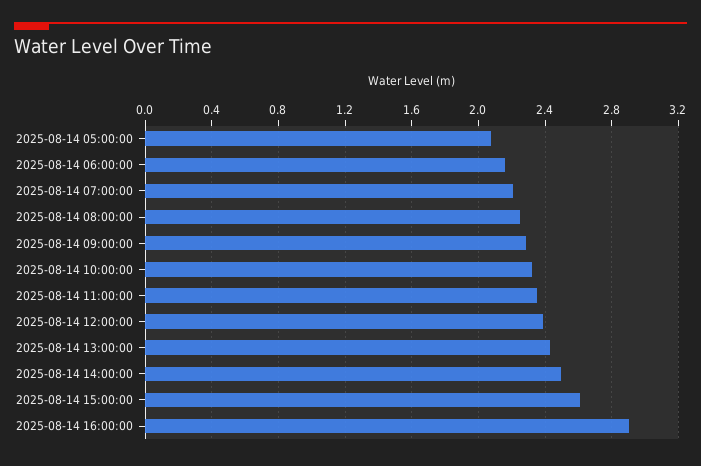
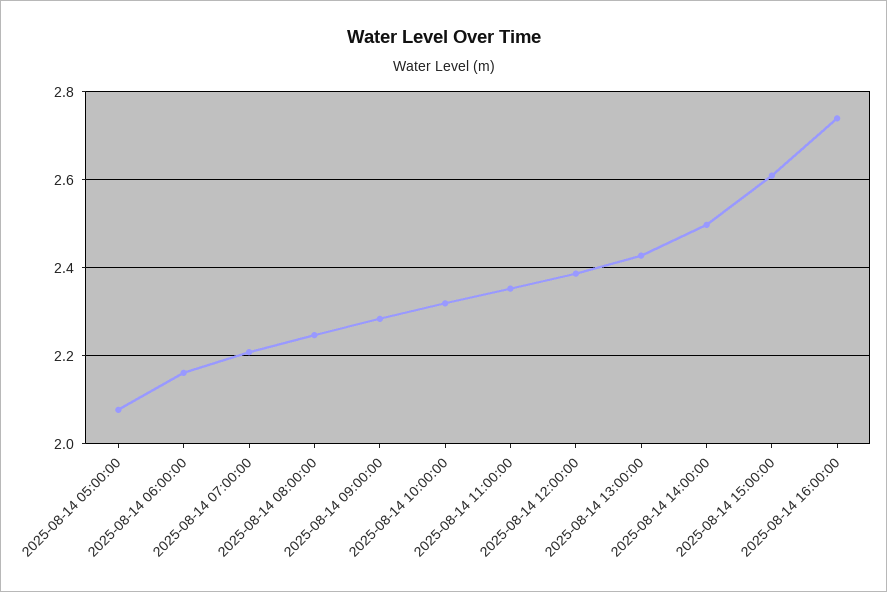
2025-08-14 16:00:00: 2.9 -> 2.74

